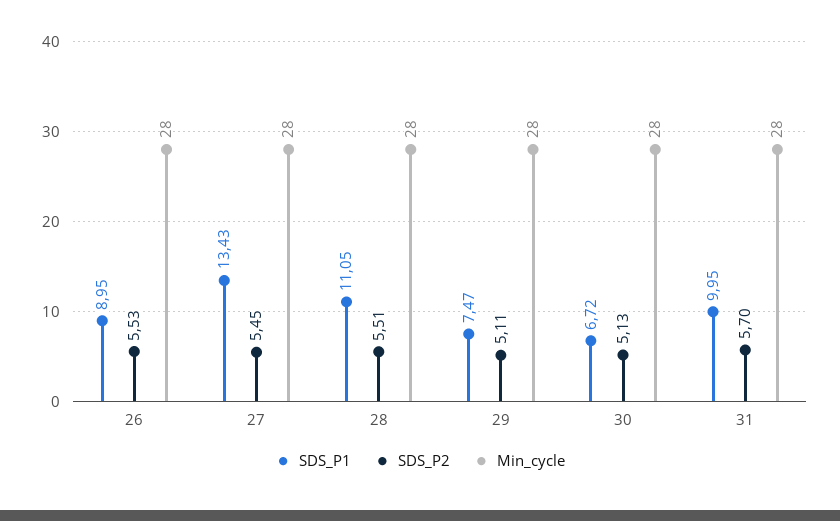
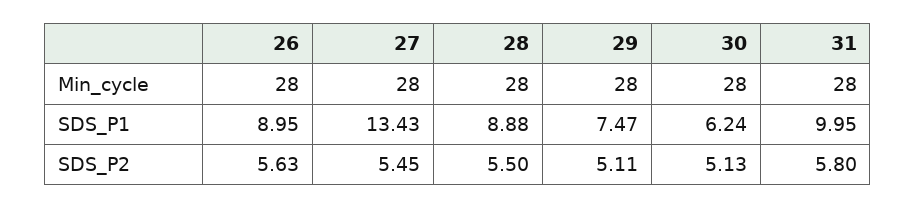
SDS_P2, 26: 5.53 -> 5.63
SDS_P1, 28: 11.05 -> 8.88
SDS_P2, 28: 5.51 -> 5.5
SDS_P1, 30: 6.72 -> 6.24
SDS_P2, 31: 5.7 -> 5.8

